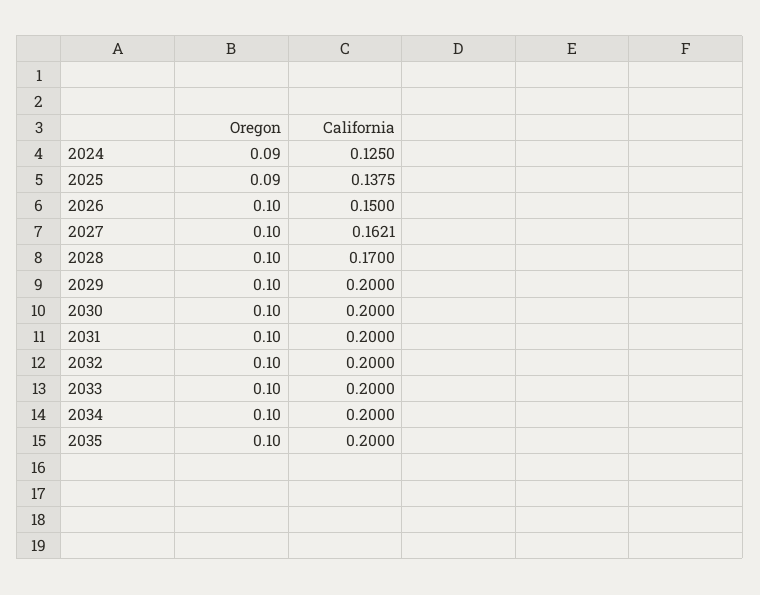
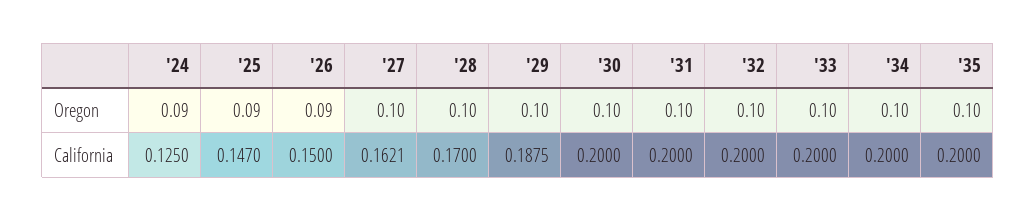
California, 2025: 0.1375 -> 0.147
Oregon, 2026: 0.1 -> 0.09
California, 2029: 0.2 -> 0.1875

